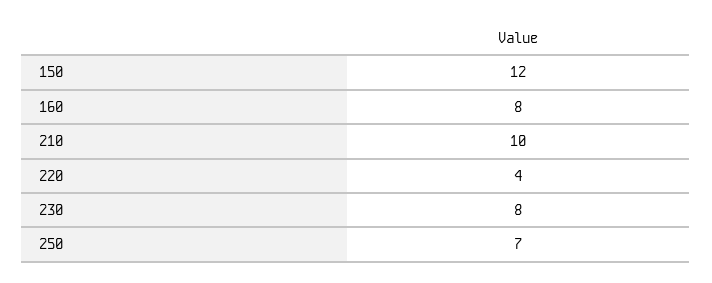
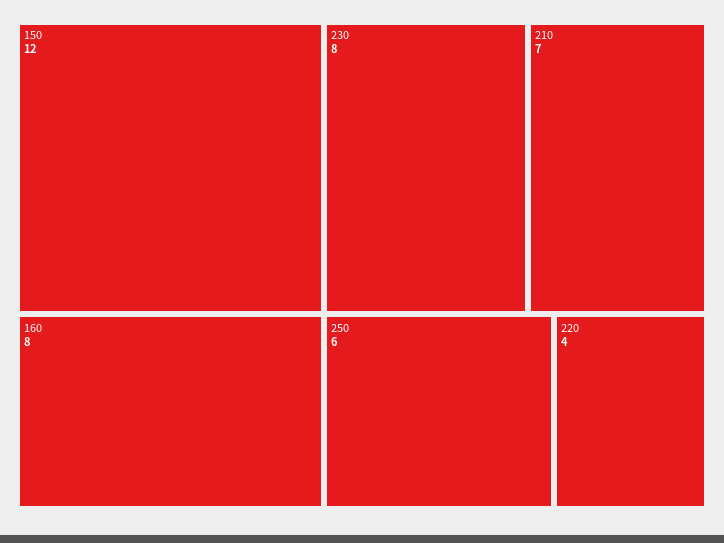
210: 10 -> 7
250: 7 -> 6

